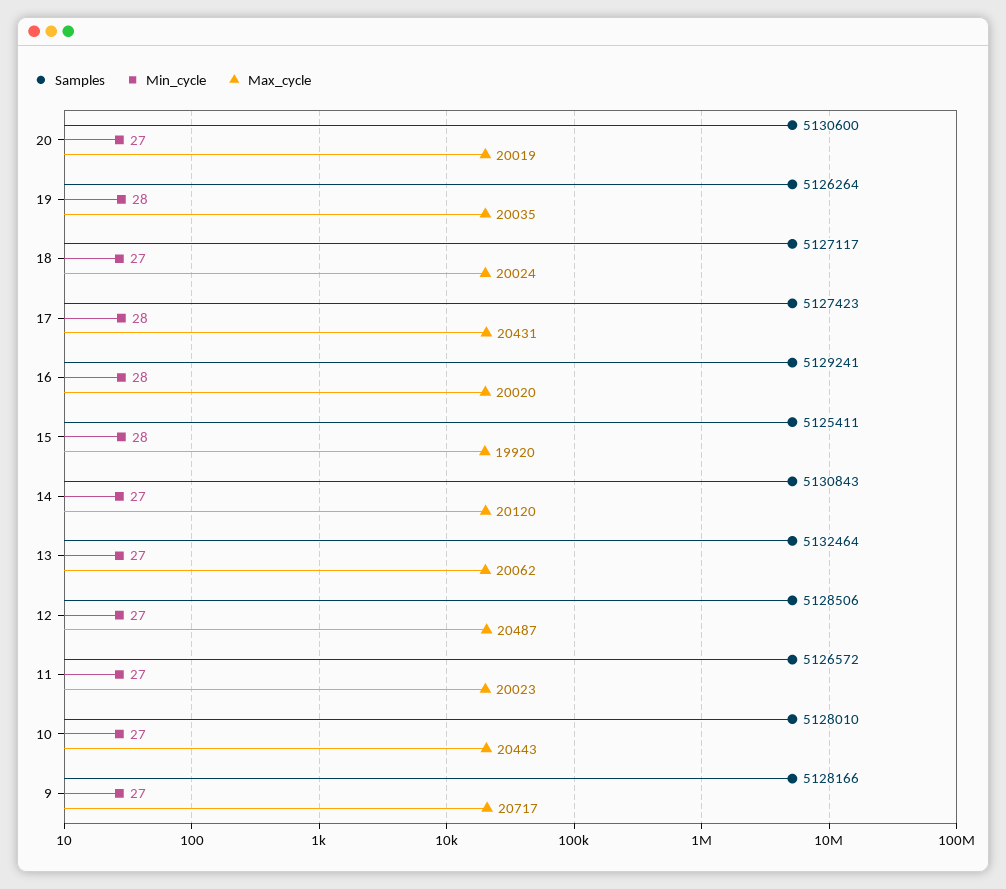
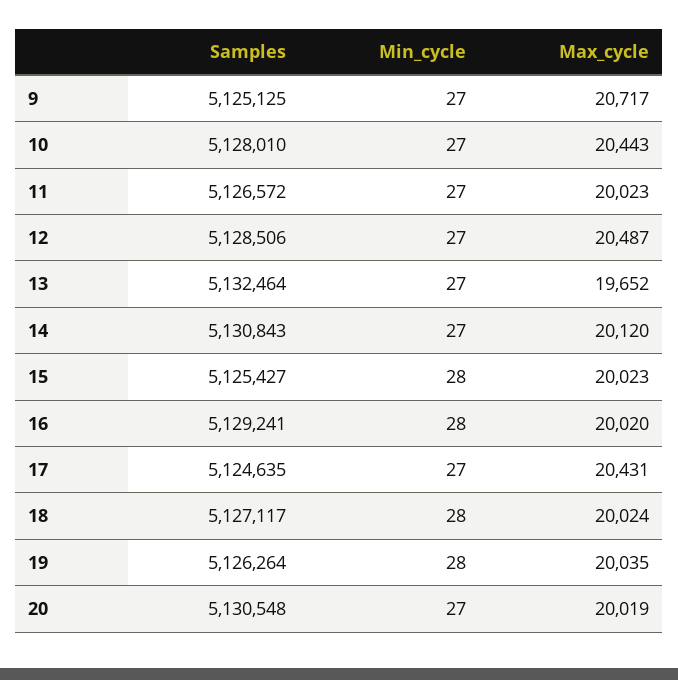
Samples, 20: 5130600 -> 5130548
Min_cycle, 18: 27 -> 28
Samples, 17: 5127423 -> 5124635
Min_cycle, 17: 28 -> 27
Samples, 15: 5125411 -> 5125427
Max_cycle, 15: 19920 -> 20023
Max_cycle, 13: 20062 -> 19652
Samples, 9: 5128166 -> 5125125

